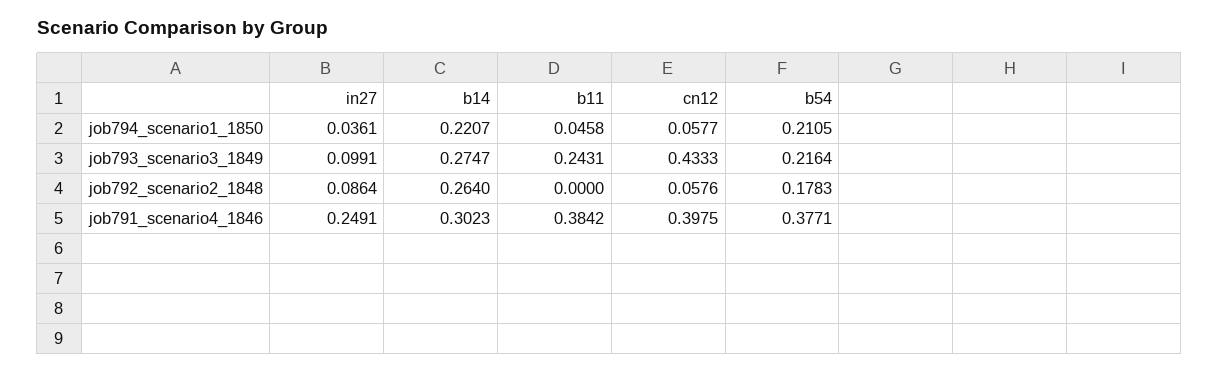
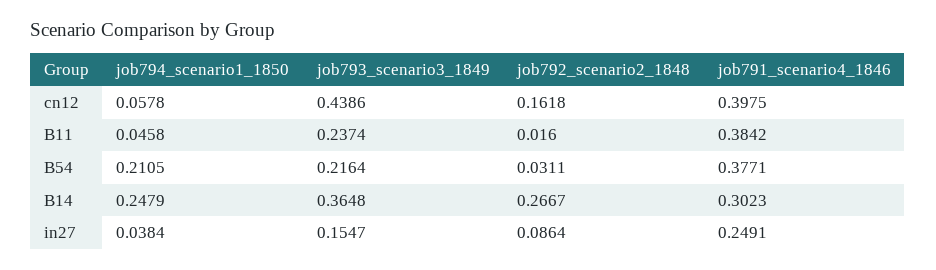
in27, job794_scenario1_1850: 0.0361 -> 0.0384
b14, job794_scenario1_1850: 0.2207 -> 0.2479
cn12, job794_scenario1_1850: 0.0577 -> 0.0578
in27, job793_scenario3_1849: 0.0991 -> 0.1547
b14, job793_scenario3_1849: 0.2747 -> 0.3648
b11, job793_scenario3_1849: 0.2431 -> 0.2374
cn12, job793_scenario3_1849: 0.4333 -> 0.4386
b14, job792_scenario2_1848: 0.264 -> 0.2667
b11, job792_scenario2_1848: 0 -> 0.016
cn12, job792_scenario2_1848: 0.0576 -> 0.1618
b54, job792_scenario2_1848: 0.1783 -> 0.0311

